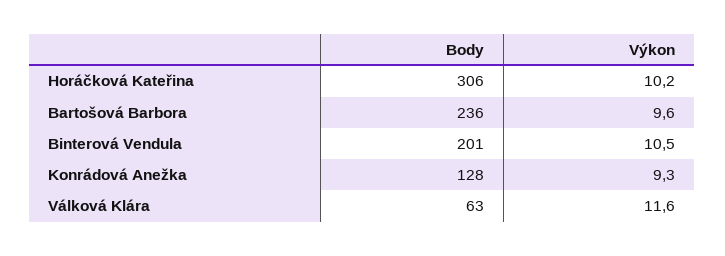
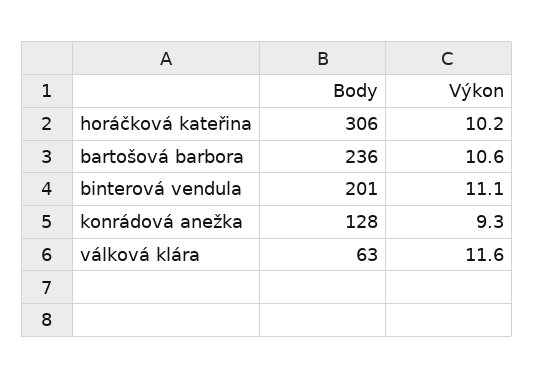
Výkon, Bartošová Barbora: 9.6 -> 10.6
Výkon, Binterová Vendula: 10.5 -> 11.1

